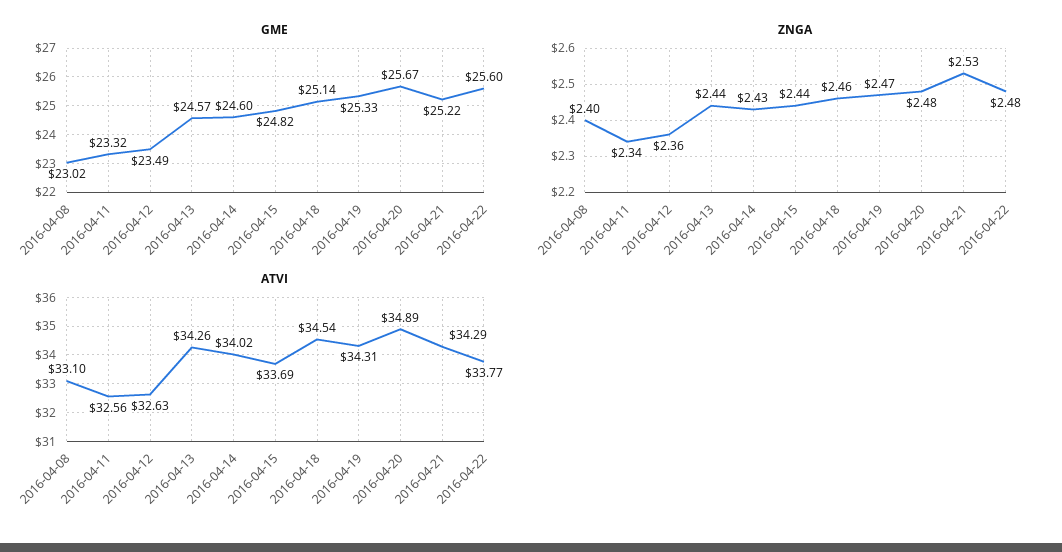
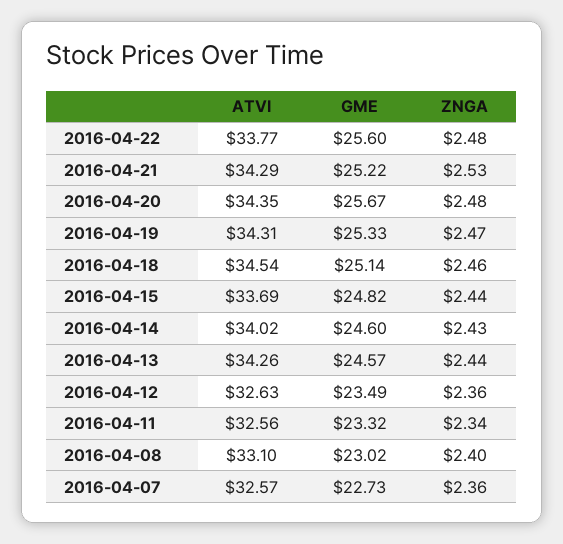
ATVI, 2016-04-20: 34.89 -> 34.35
ATVI, 2016-04-07: none -> 32.57
GME, 2016-04-07: none -> 22.73
ZNGA, 2016-04-07: none -> 2.36

